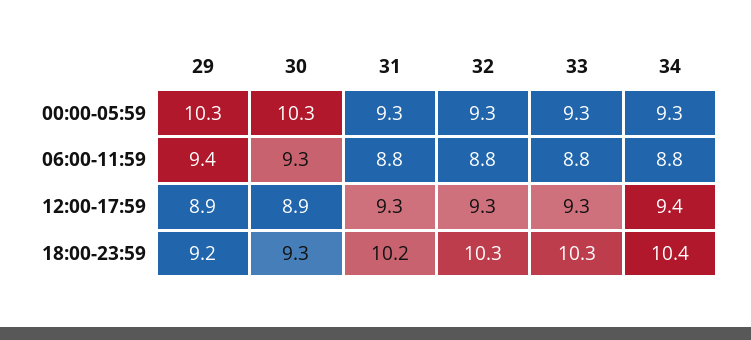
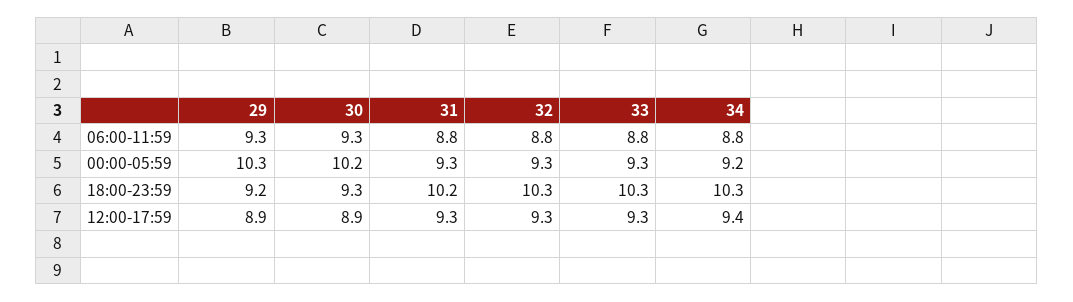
30, 00:00-05:59: 10.3 -> 10.2
34, 00:00-05:59: 9.3 -> 9.2
29, 06:00-11:59: 9.4 -> 9.3
34, 18:00-23:59: 10.4 -> 10.3

